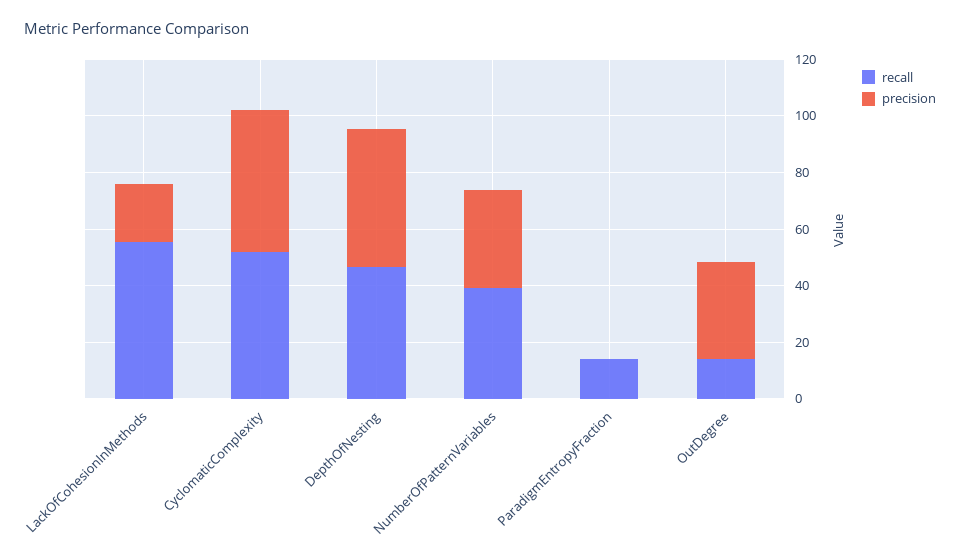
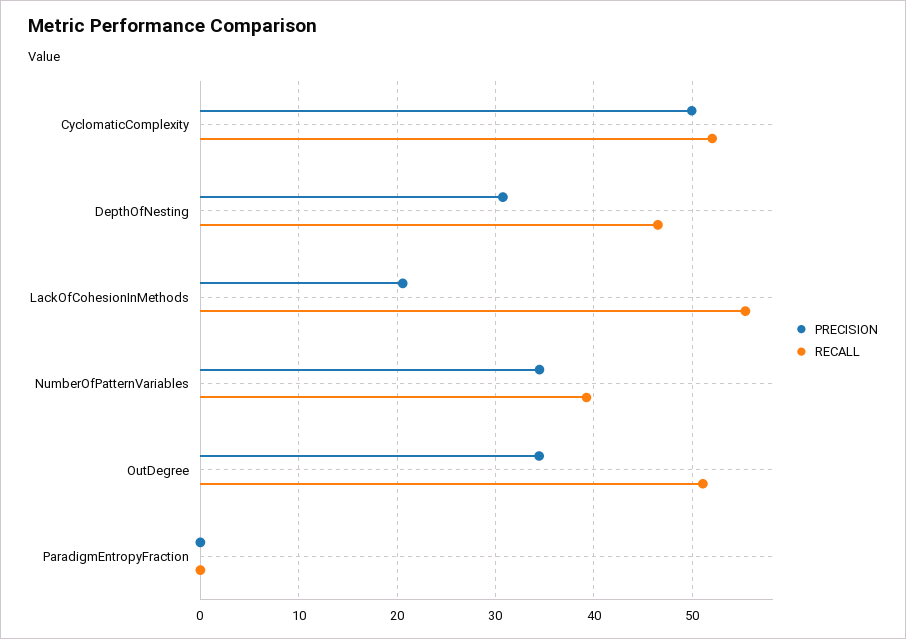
precision, DepthOfNesting: 50 -> 31
recall, ParadigmEntropyFraction: 15 -> 0
recall, OutDegree: 15 -> 51

